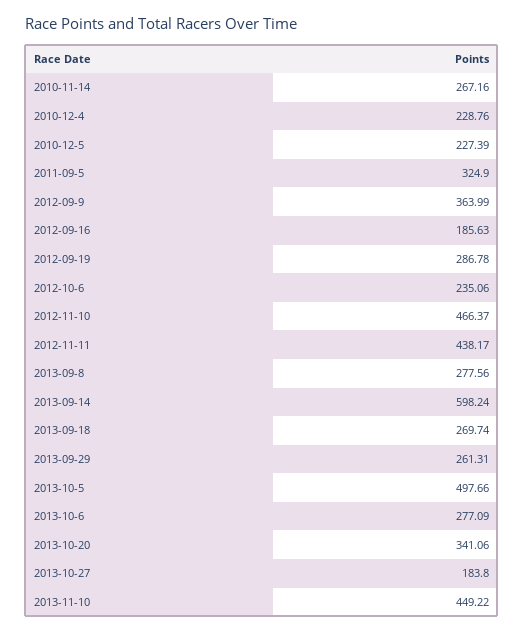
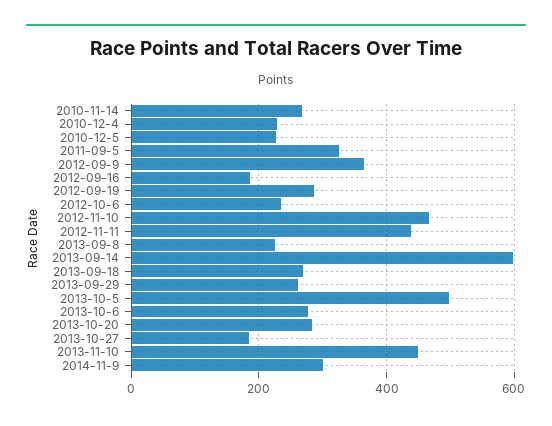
2013-09-8: 277.56 -> 220
2013-10-20: 341.06 -> 280
2014-11-9: none -> 300

